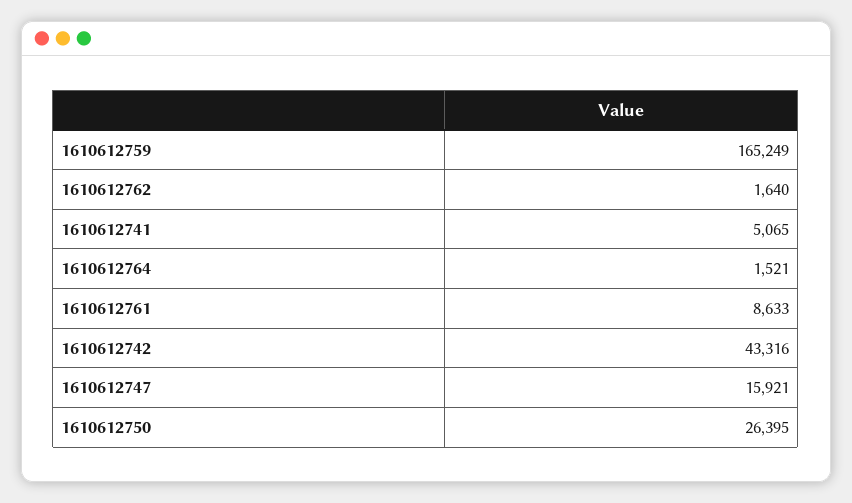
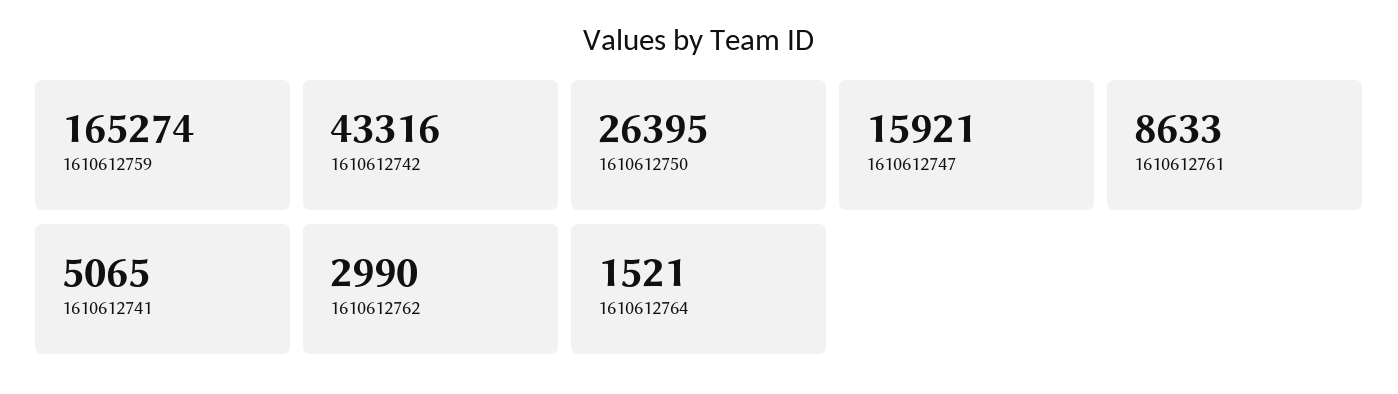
1610612759: 165249 -> 165274
1610612762: 1640 -> 2990

